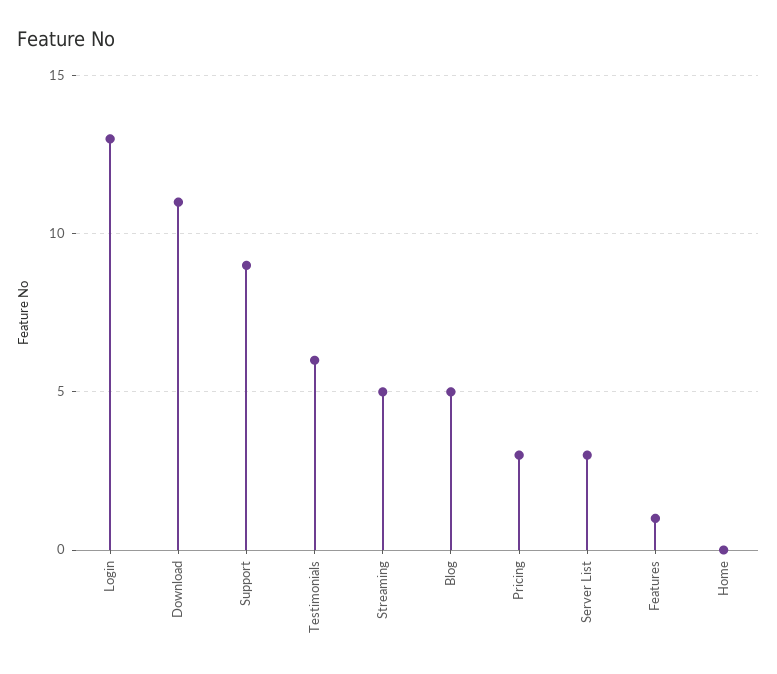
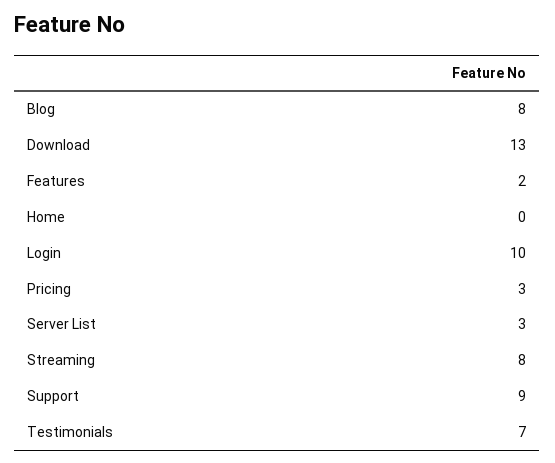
Login: 13 -> 10
Download: 11 -> 13
Testimonials: 6 -> 7
Streaming: 5 -> 8
Blog: 5 -> 8
Features: 1 -> 2

